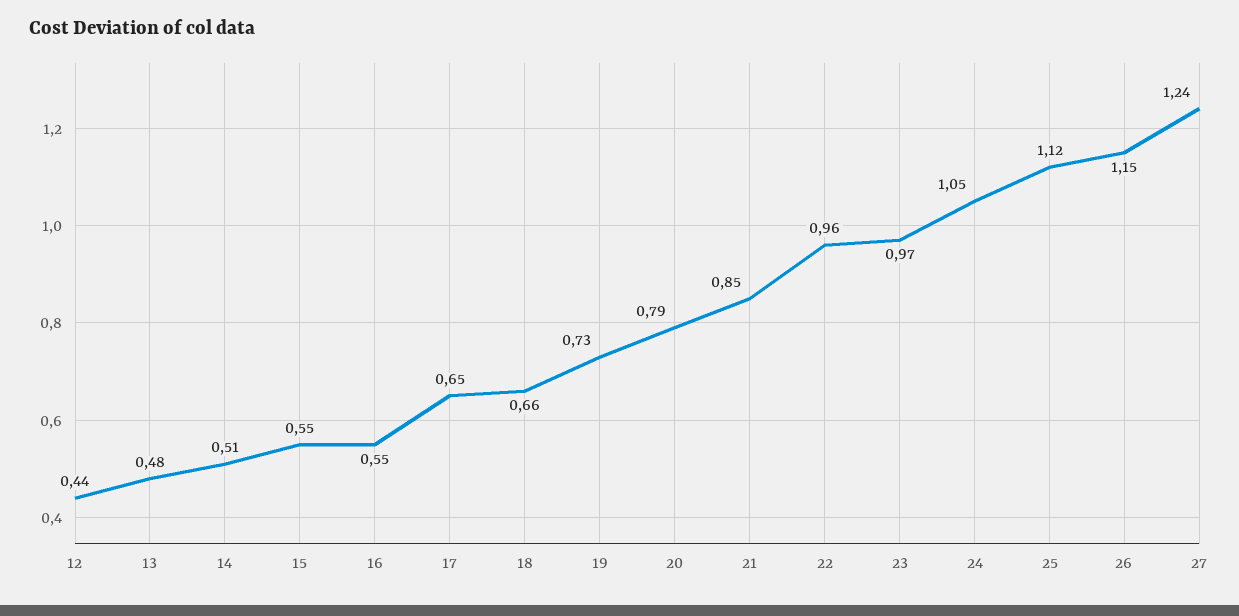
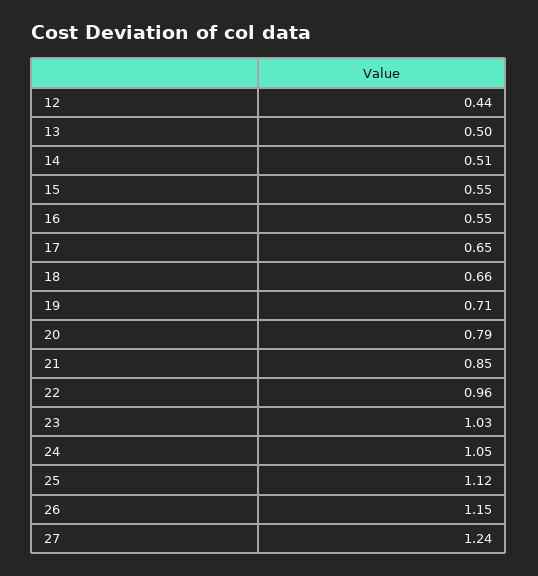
13: 0.48 -> 0.5
19: 0.73 -> 0.71
23: 0.97 -> 1.03

